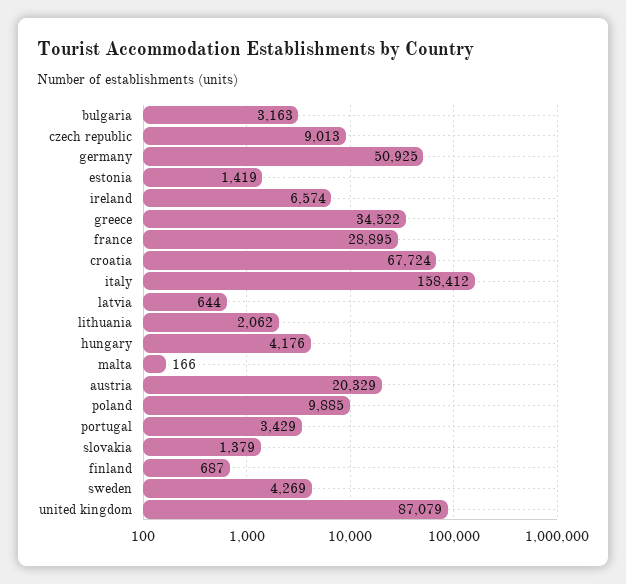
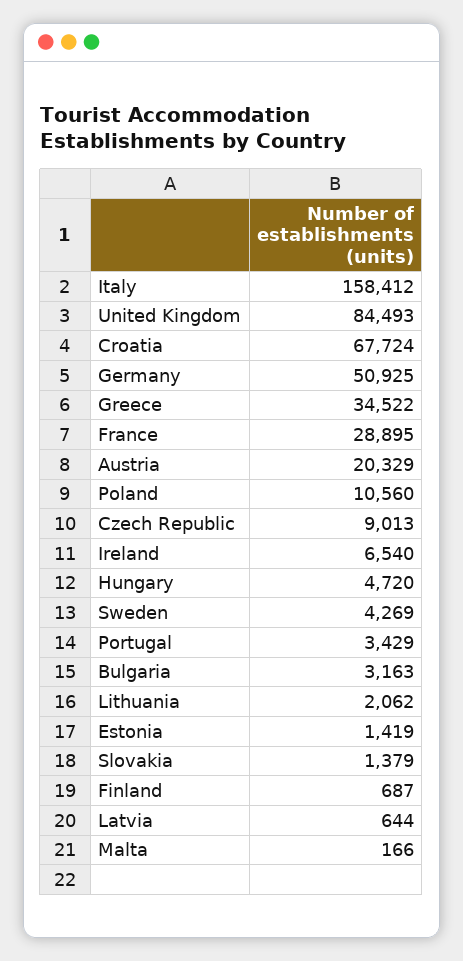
ireland: 6574 -> 6540
hungary: 4176 -> 4720
poland: 9885 -> 10560
united kingdom: 87079 -> 84493

